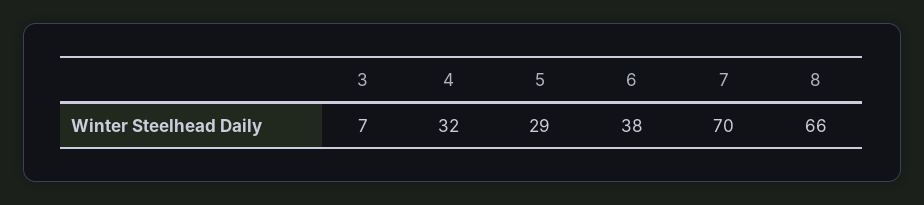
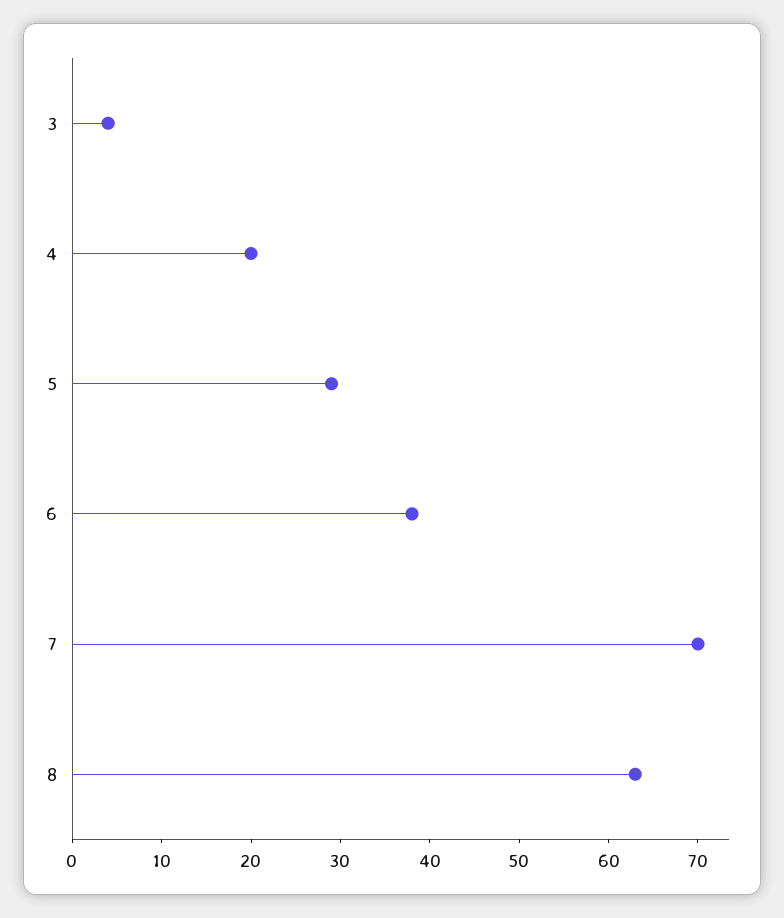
3: 7 -> 4
4: 32 -> 20
8: 66 -> 63

